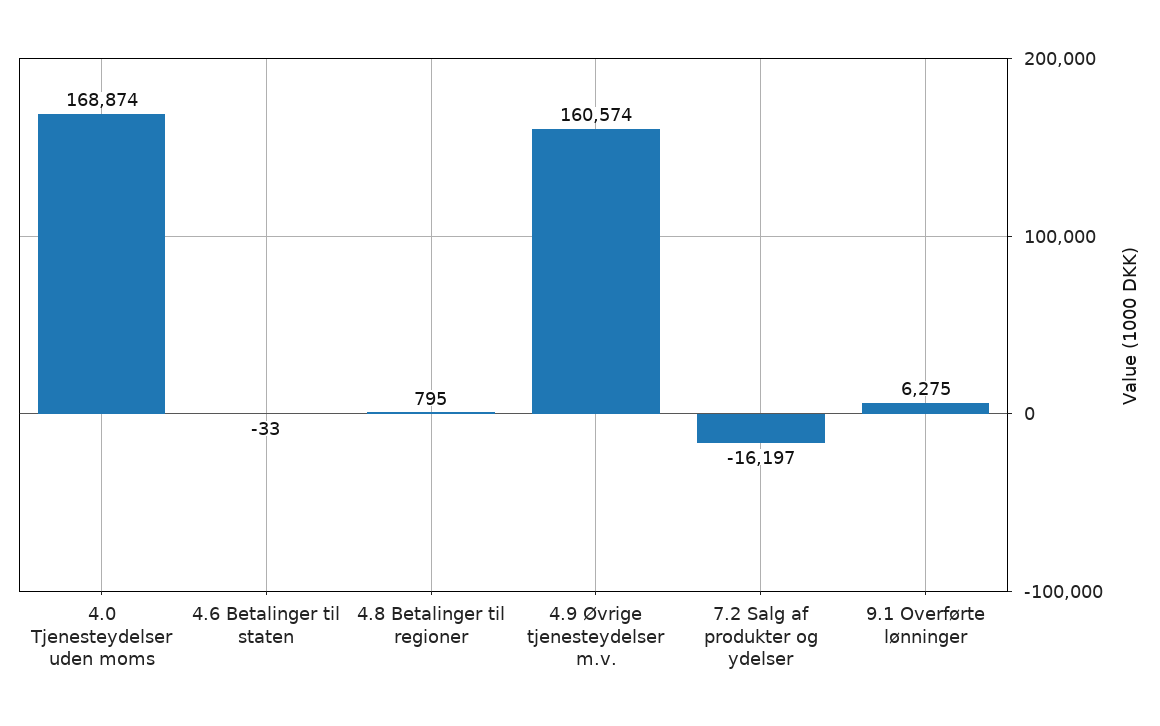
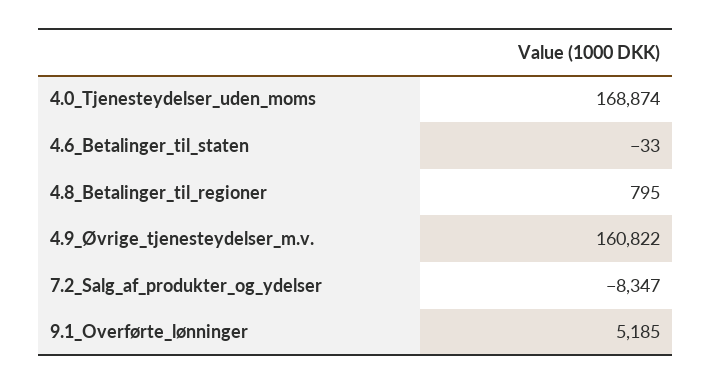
4.9 Øvrige tjenesteydelser m.v.: 160574 -> 160822
7.2 Salg af produkter og ydelser: -16197 -> -8347
9.1 Overførte lønninger: 6275 -> 5185

